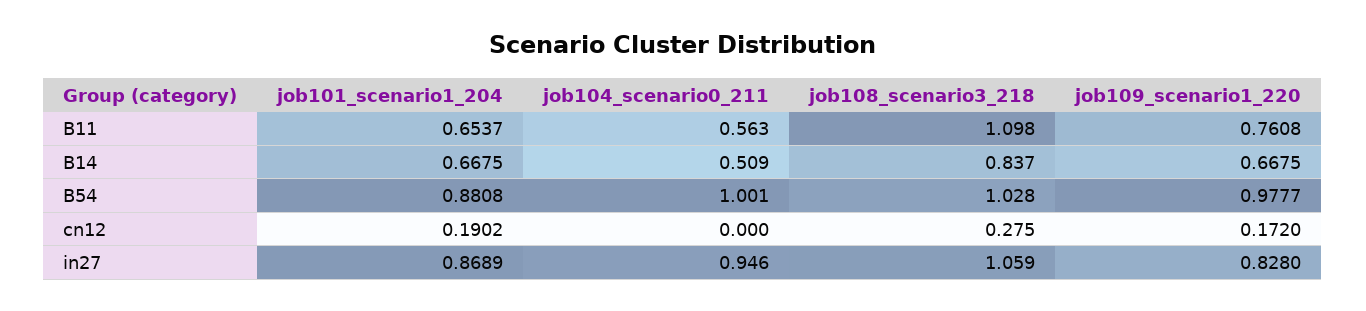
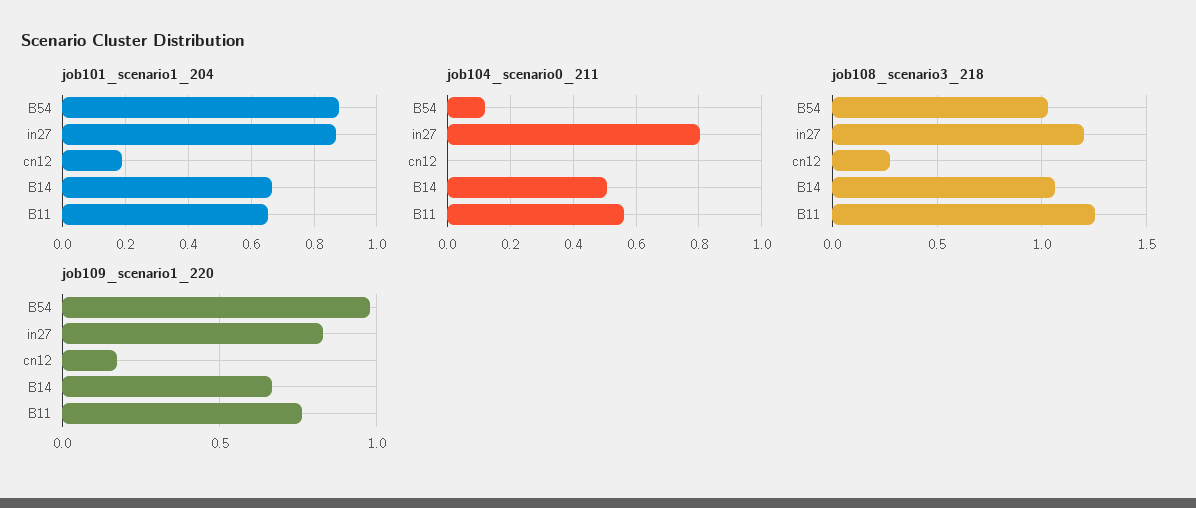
job108_scenario3_218, B11: 1.098 -> 1.25
job108_scenario3_218, B14: 0.837 -> 1.05
job104_scenario0_211, B54: 1.001 -> 0.12
job104_scenario0_211, in27: 0.946 -> 0.8
job108_scenario3_218, in27: 1.059 -> 1.2

